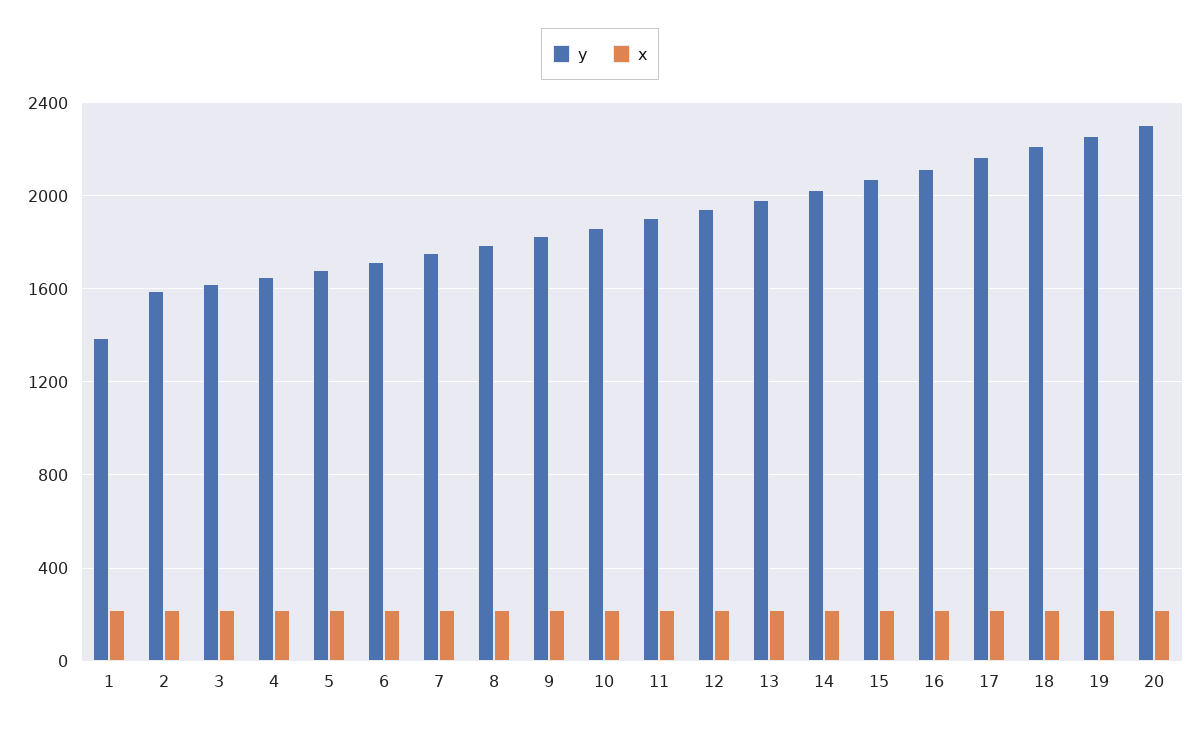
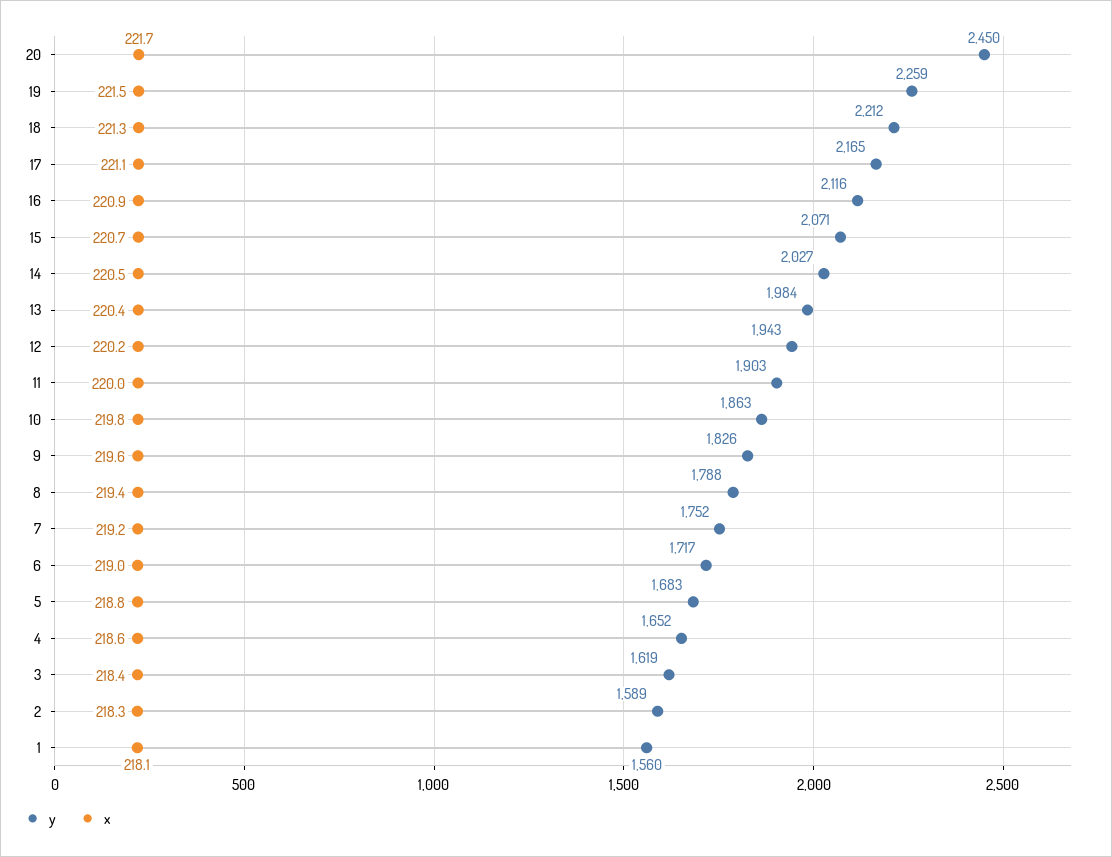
y, 1: 1400 -> 1560
y, 20: 2300 -> 2450

